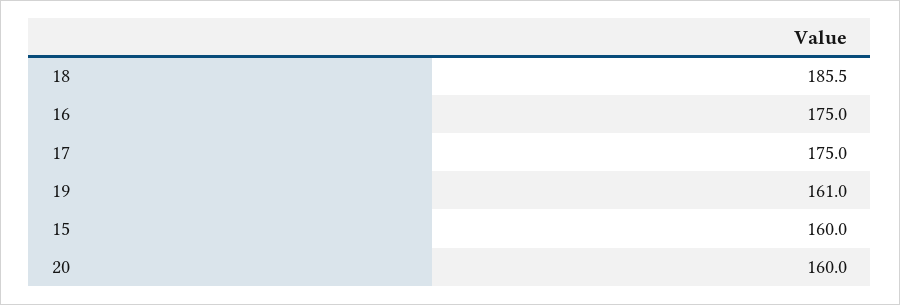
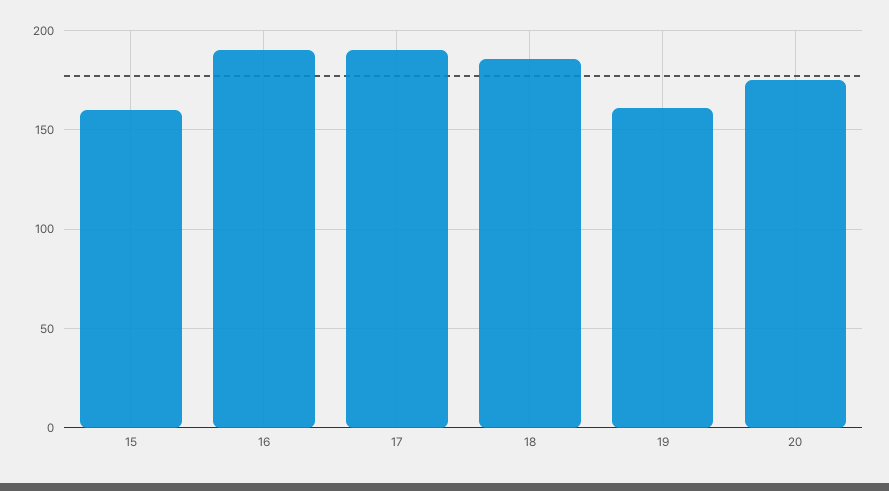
16: 175 -> 190
17: 175 -> 190
20: 160 -> 175

